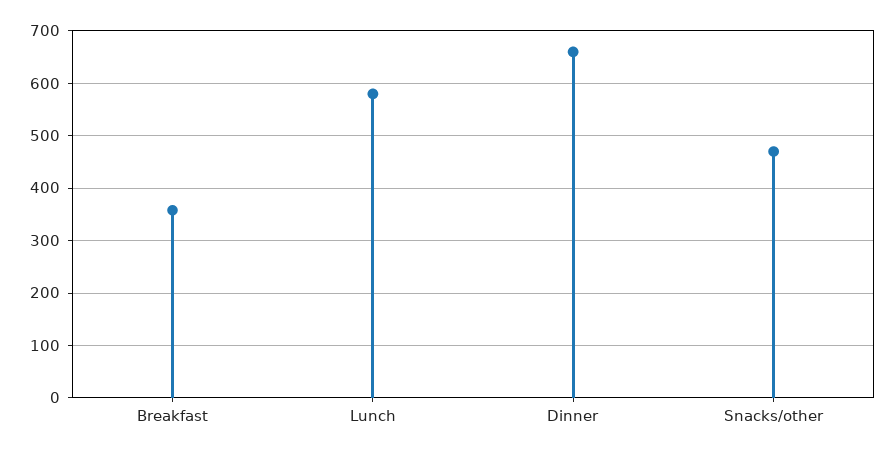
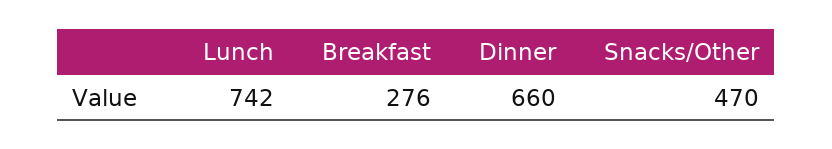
Breakfast: 360 -> 276
Lunch: 580 -> 742

